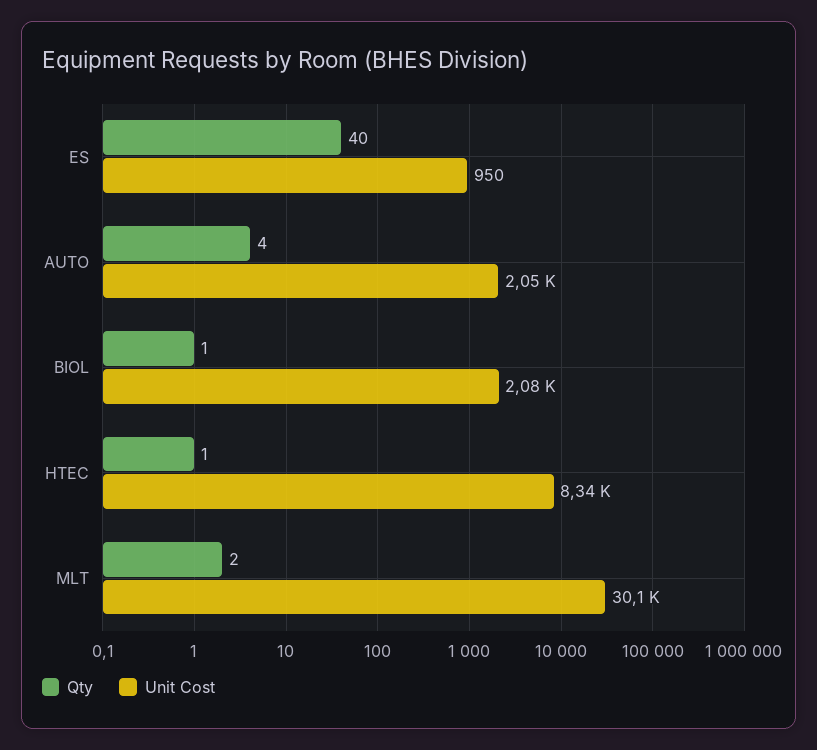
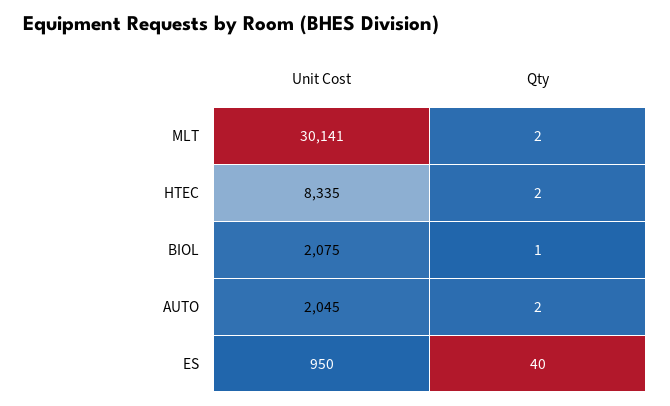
Qty, AUTO: 4 -> 2
Qty, HTEC: 1 -> 2

